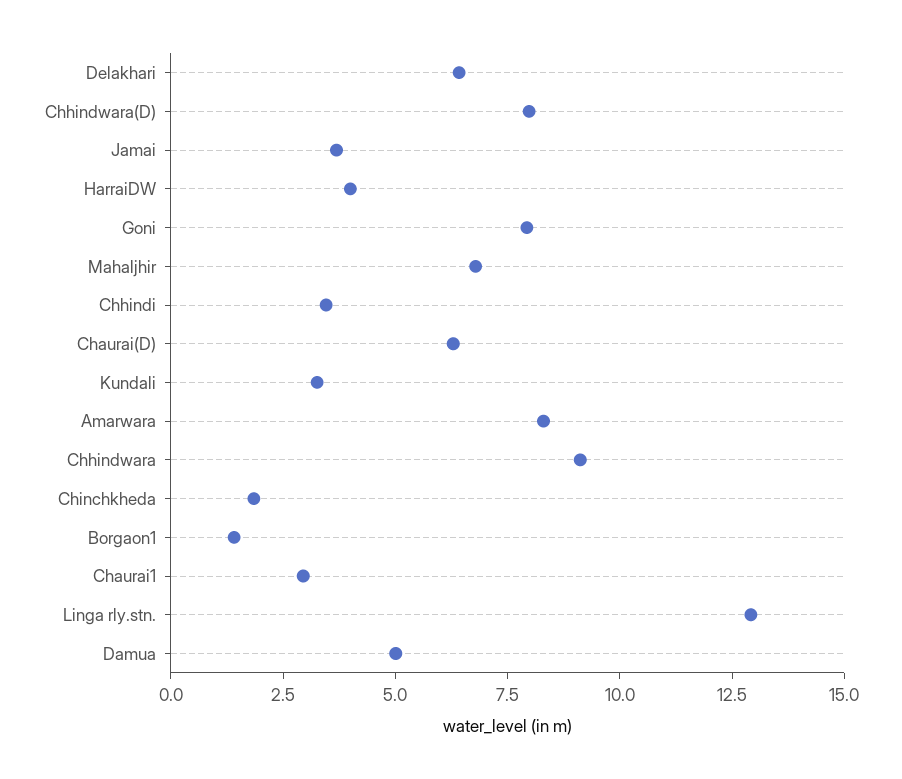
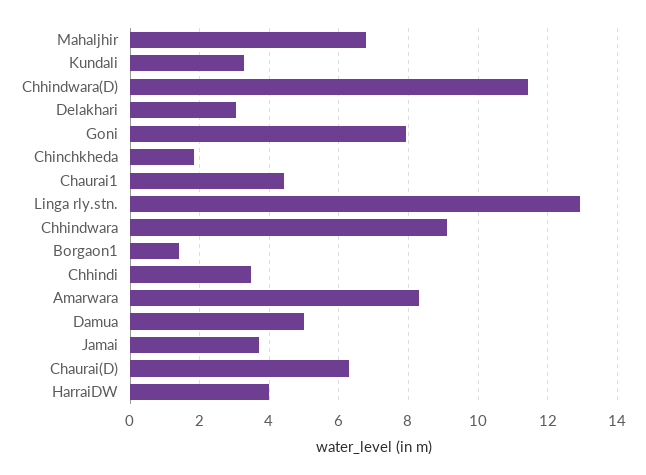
Delakhari: 6.5 -> 3
Chhindwara(D): 8 -> 11.4
Chaurai1: 3 -> 4.4

